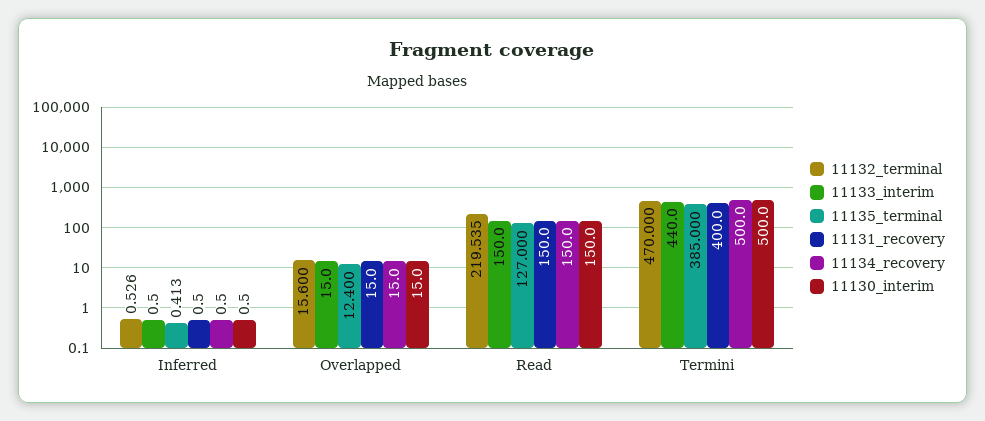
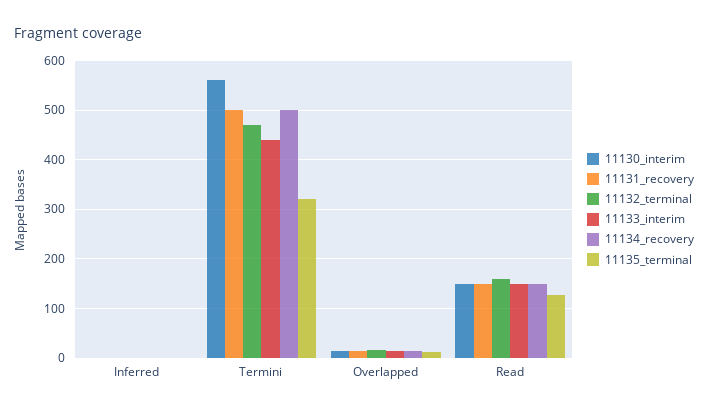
11132_terminal, Read: 219.535 -> 160
11135_terminal, Termini: 385 -> 320
11131_recovery, Termini: 400 -> 500
11130_interim, Termini: 500 -> 560

